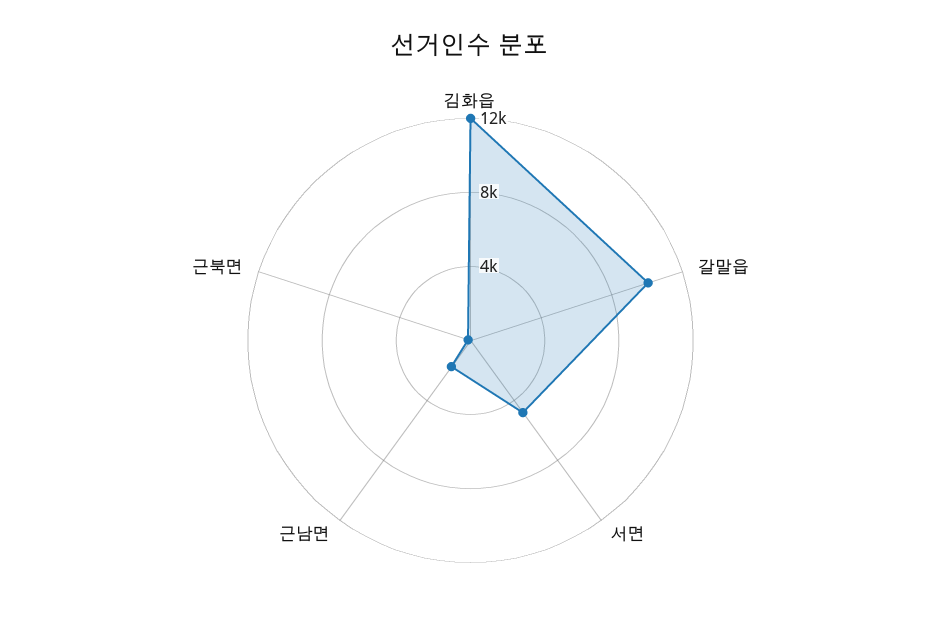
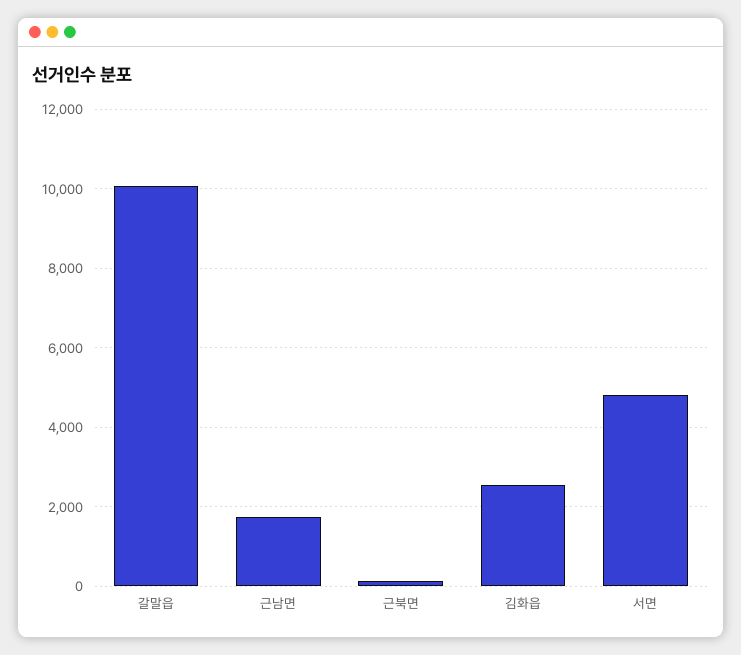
김화읍: 12000 -> 2600

